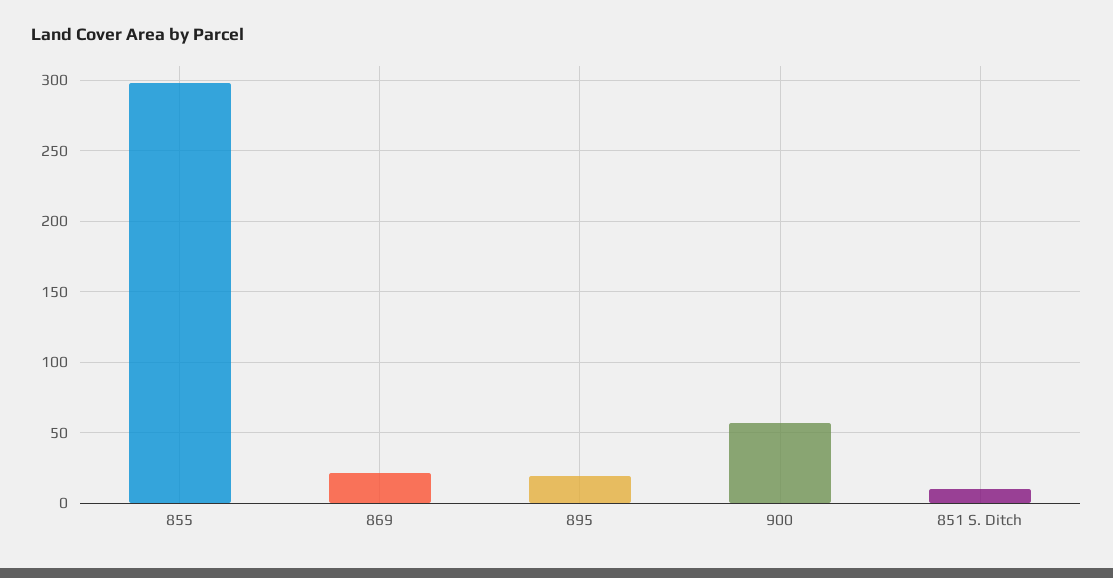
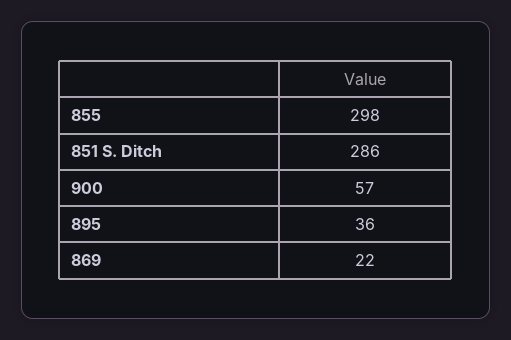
895: 20 -> 36
851 S. Ditch: 10 -> 286

